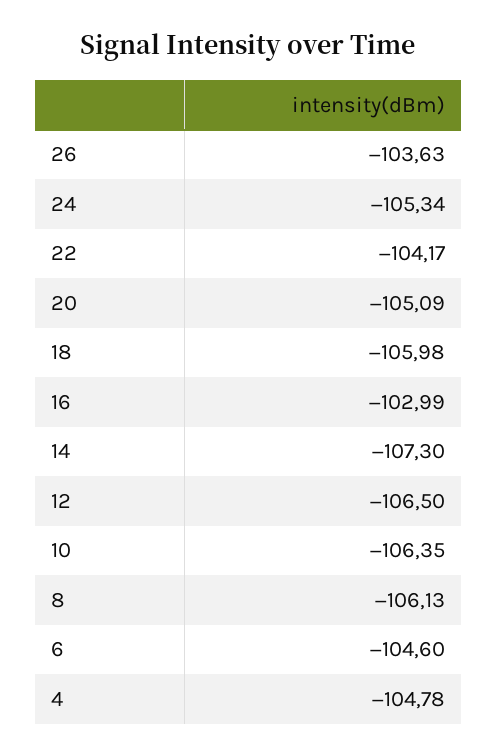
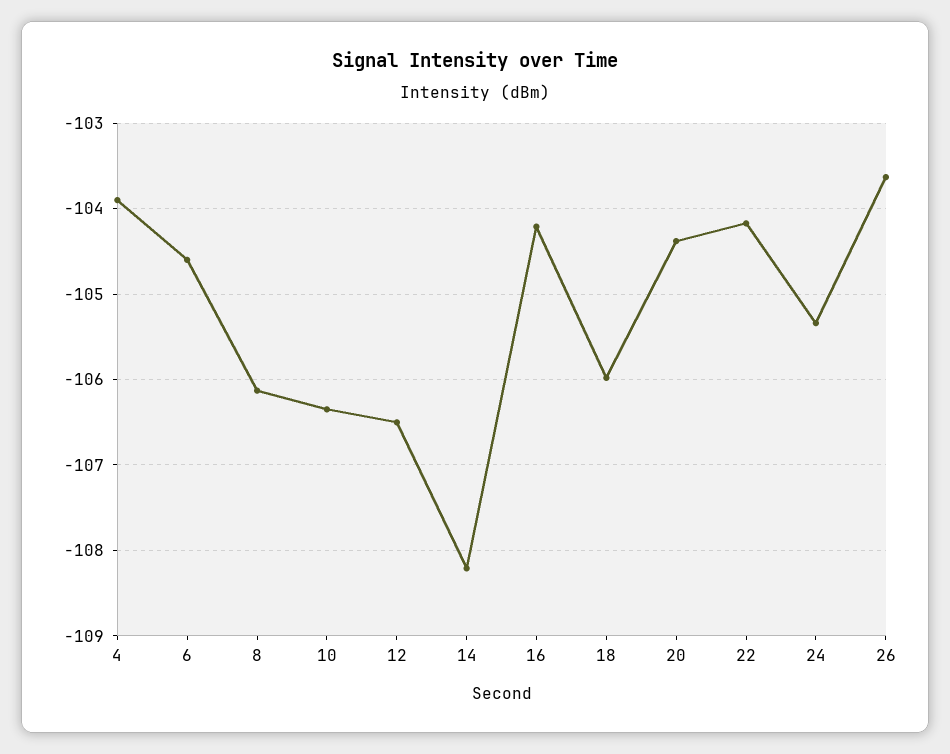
20: -105.09 -> -104.4
16: -102.99 -> -104.2
14: -107.3 -> -108.2
4: -104.78 -> -103.9

